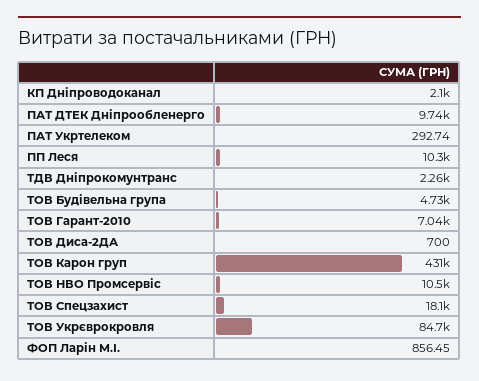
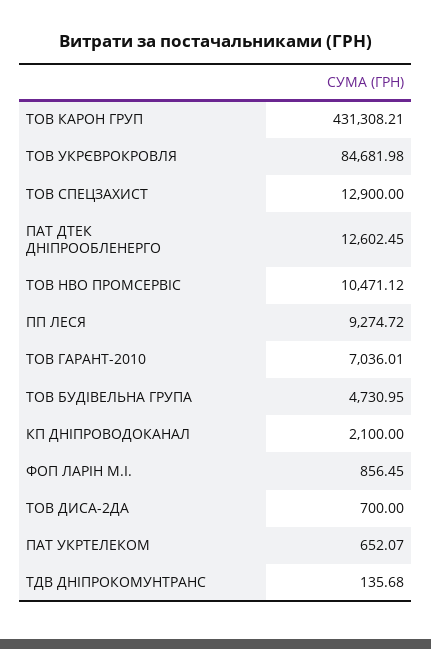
ПАТ ДТЕК Дніпрообленерго: 9740 -> 12602.45
ПАТ Укртелеком: 292.74 -> 652.07
ПП Леся: 10300 -> 9274.72
ТДВ Дніпрокомунтранс: 2260 -> 135.68
ТОВ Спецзахист: 18100 -> 12900

